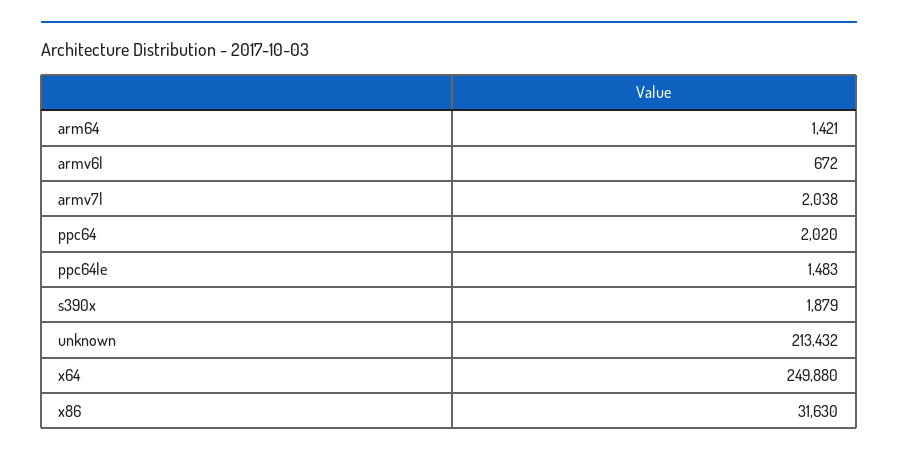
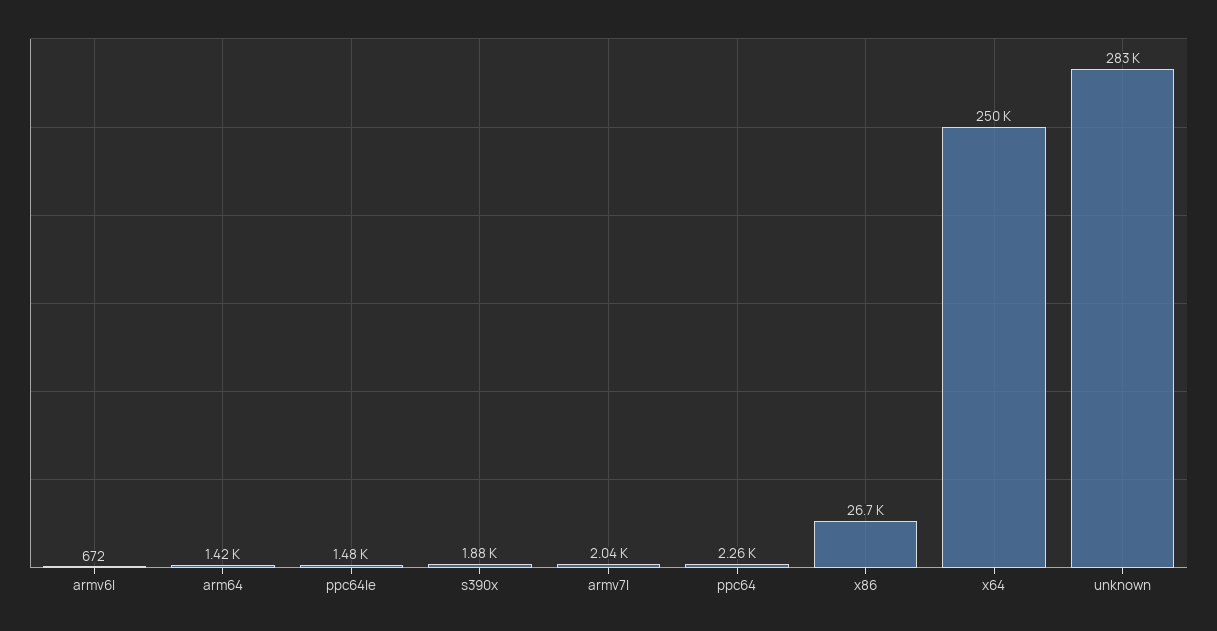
ppc64: 2020 -> 2260
unknown: 213432 -> 283000
x86: 31630 -> 26700

